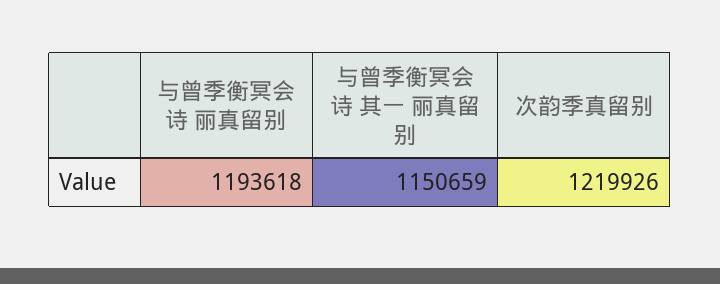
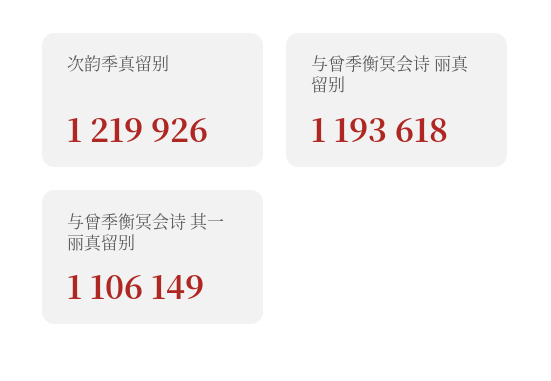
与曾季衡冥会诗 其一 丽真留别: 1150659 -> 1106149

